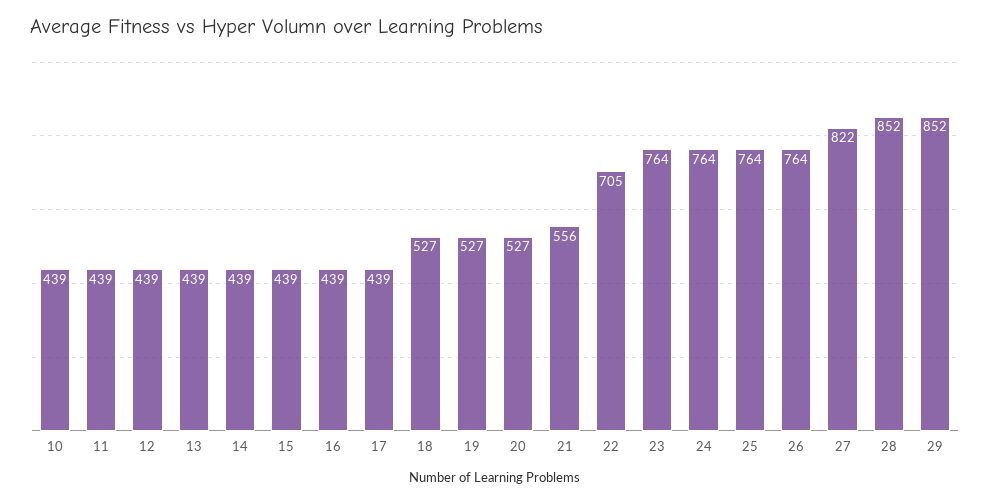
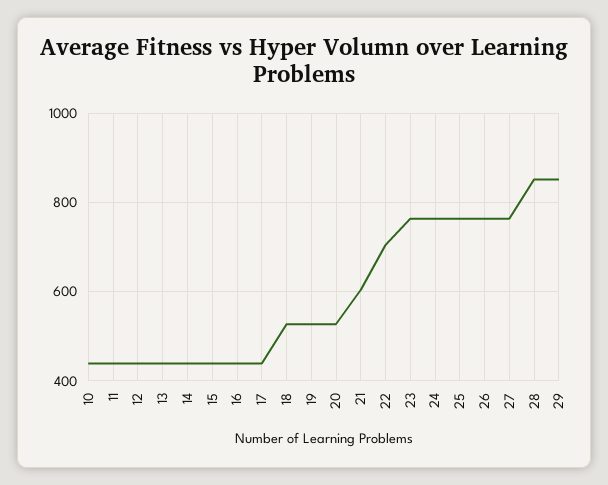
21: 556 -> 600
27: 822 -> 760

